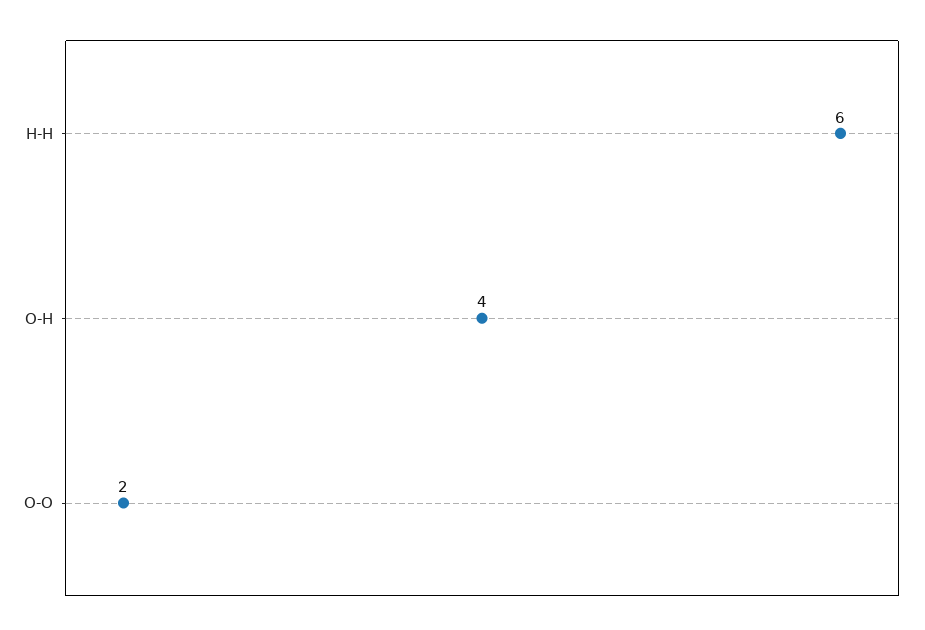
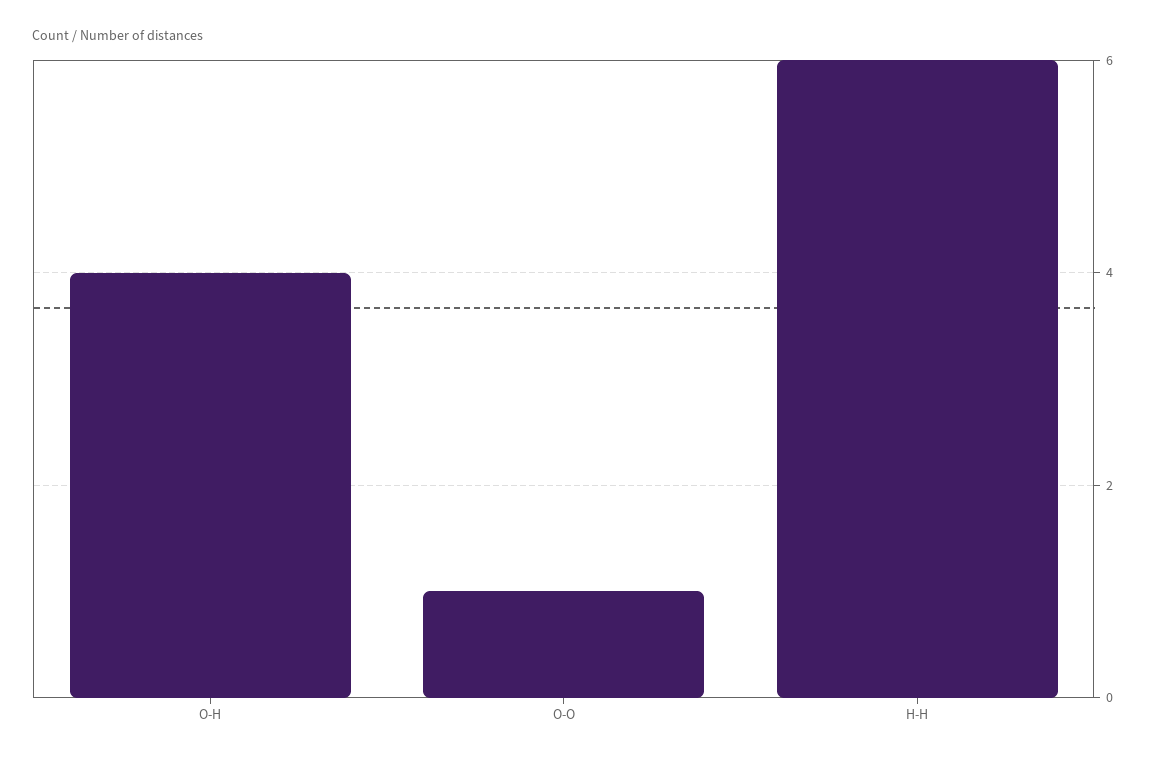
O-O: 2 -> 1

